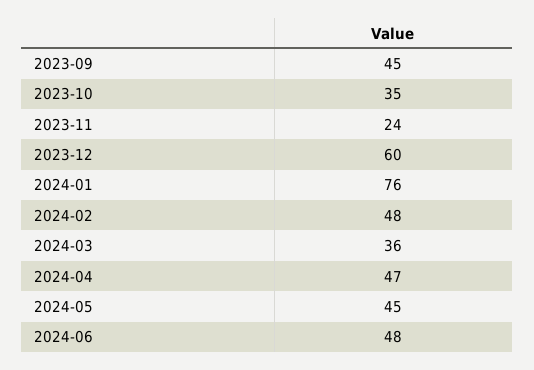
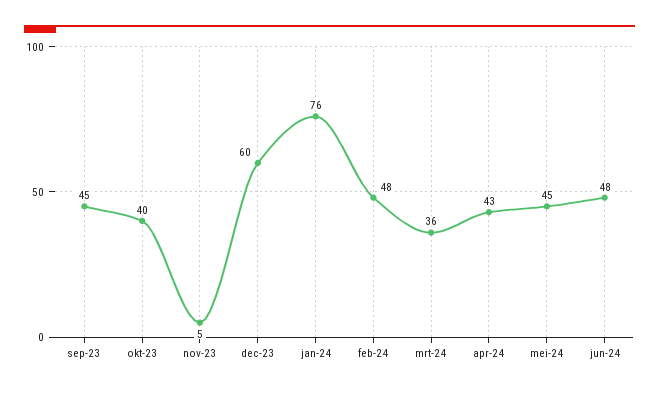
2023-10: 35 -> 40
2023-11: 24 -> 5
2024-04: 47 -> 43

